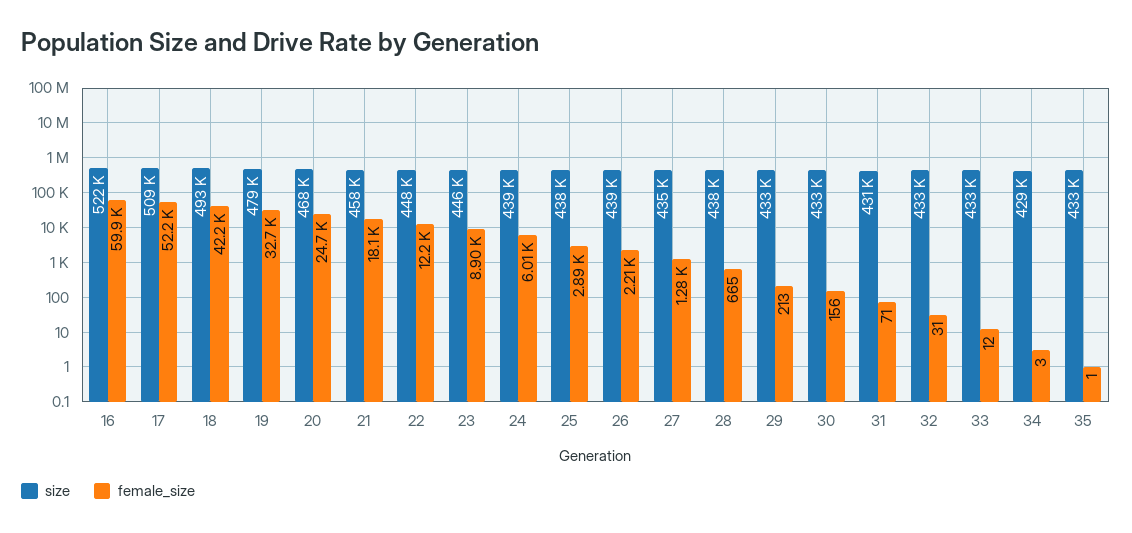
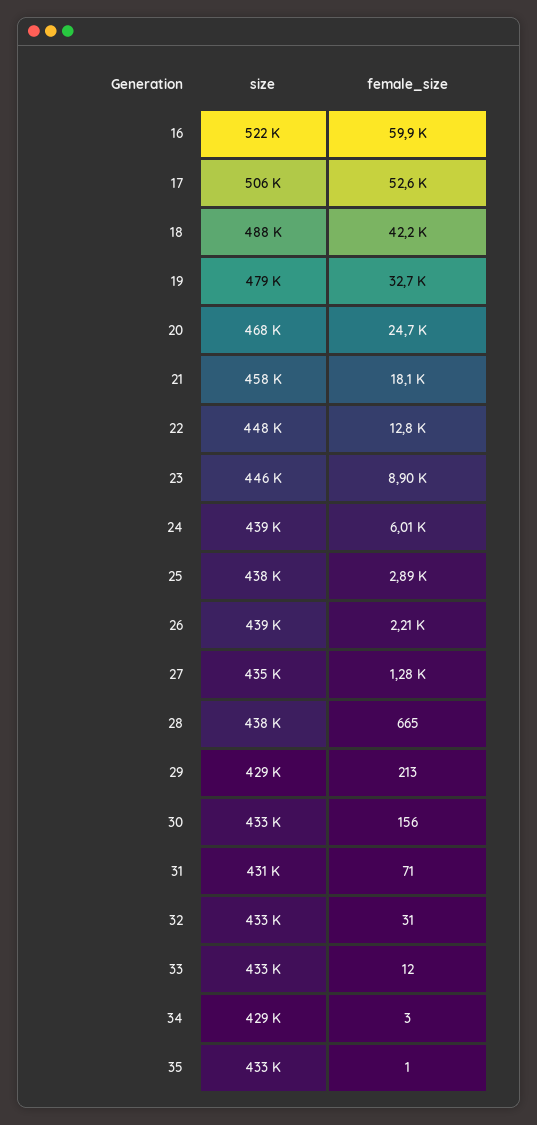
size, 17: 509000 -> 506000
female_size, 17: 52200 -> 52600
size, 18: 493000 -> 488000
female_size, 22: 12200 -> 12800
size, 29: 433000 -> 429000

